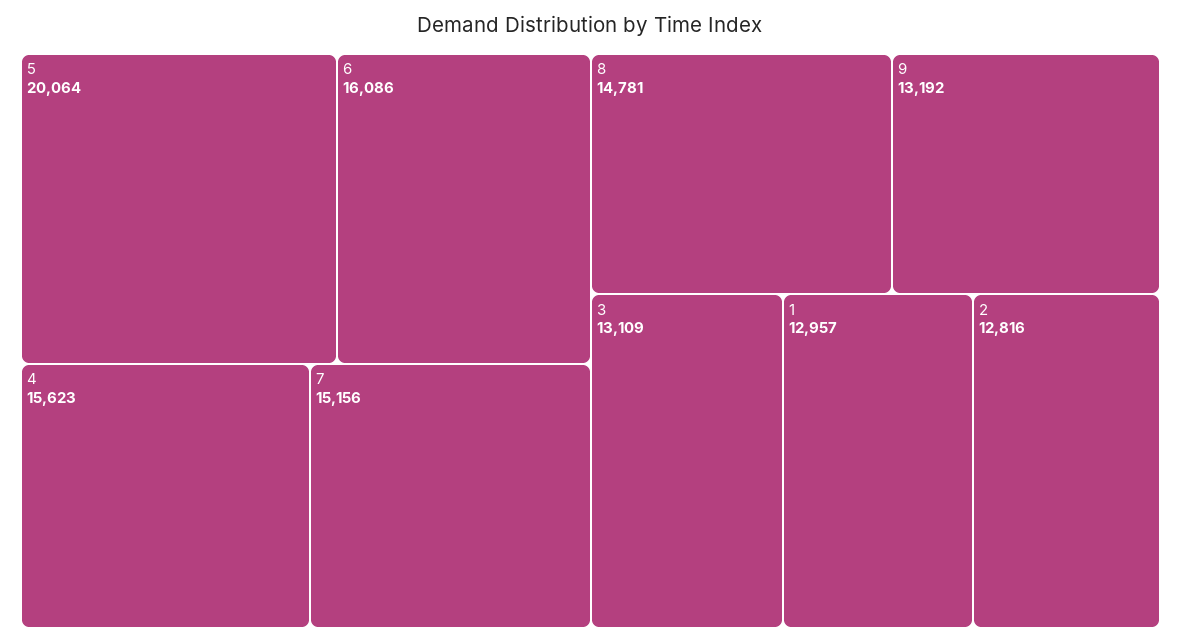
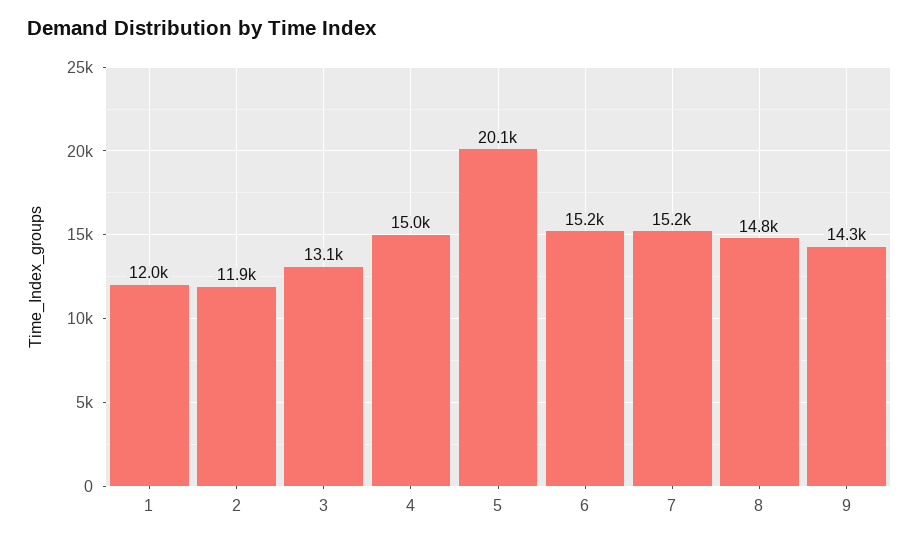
6: 16086 -> 15200
4: 15623 -> 15000
9: 13192 -> 14300
1: 12957 -> 12000
2: 12816 -> 11900

